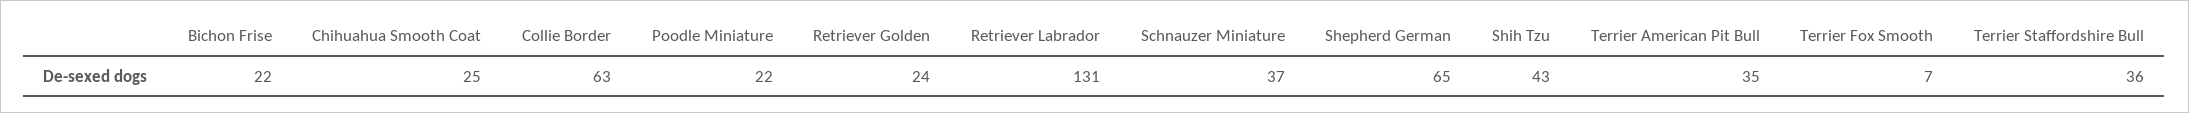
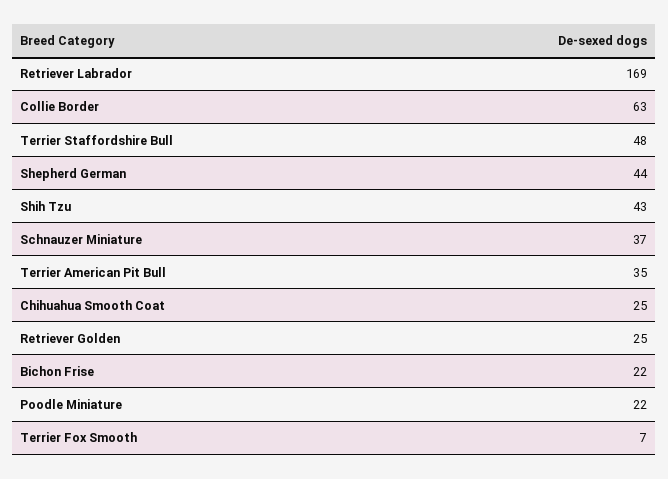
Retriever Golden: 24 -> 25
Retriever Labrador: 131 -> 169
Shepherd German: 65 -> 44
Terrier Staffordshire Bull: 36 -> 48

